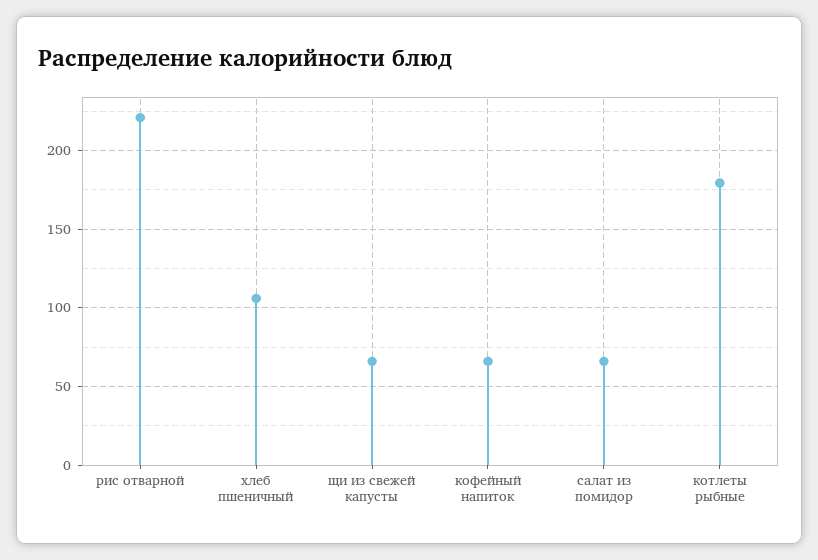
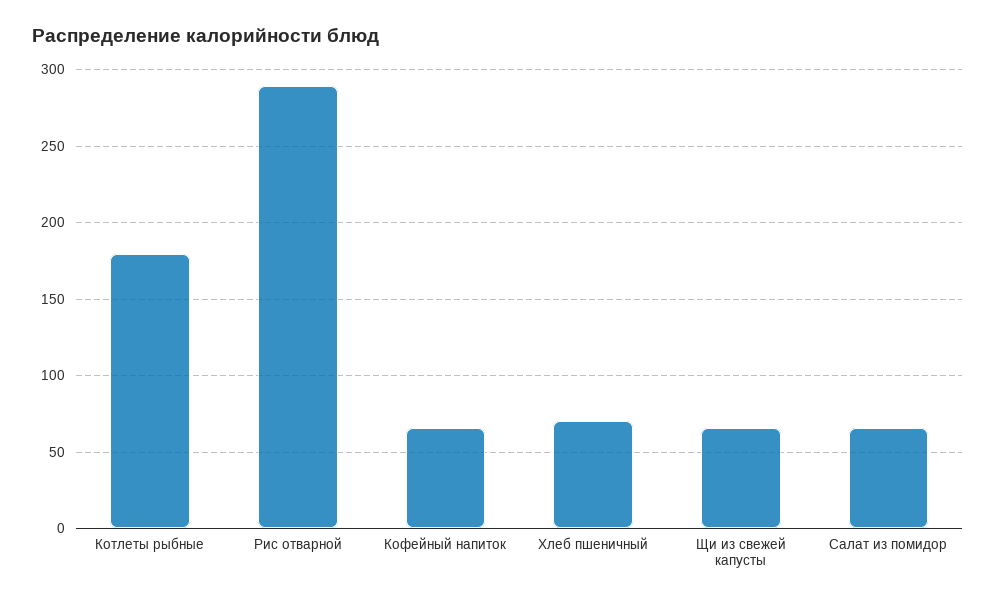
рис отварной: 220 -> 290
хлеб пшеничный: 105 -> 70

